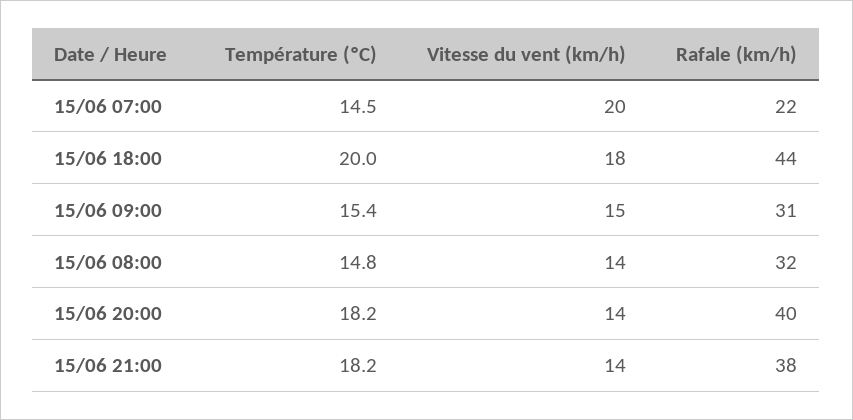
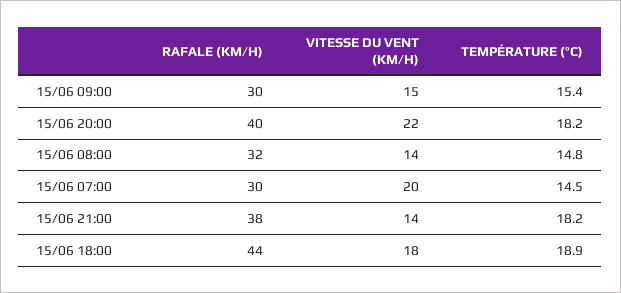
Rafale (km/h), 15/06 07:00: 22 -> 30
Température (ºC), 15/06 18:00: 20 -> 18.9
Rafale (km/h), 15/06 09:00: 31 -> 30
Vitesse du vent (km/h), 15/06 20:00: 14 -> 22

